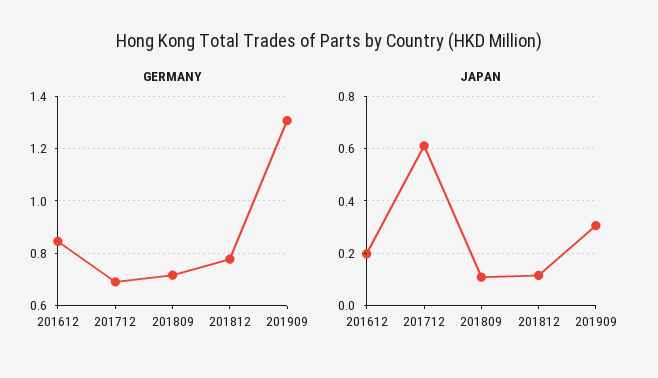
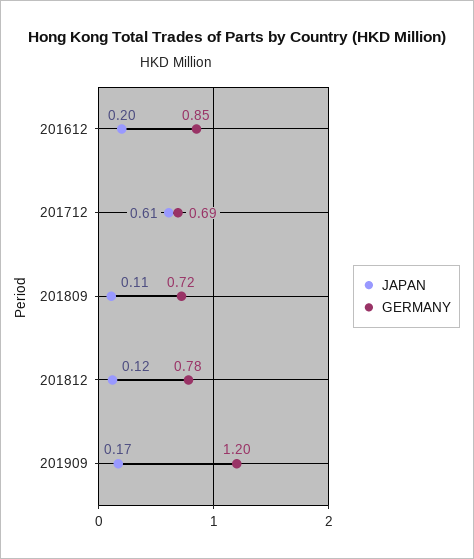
GERMANY, 201909: 1.3 -> 1.2
JAPAN, 201909: 0.3 -> 0.17

